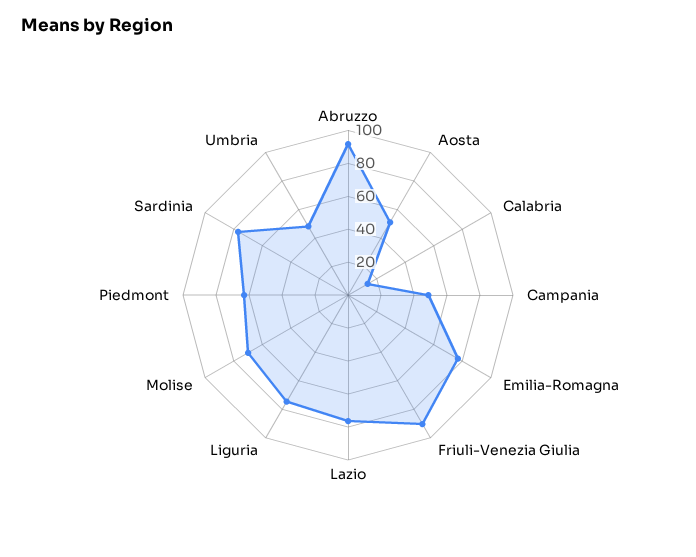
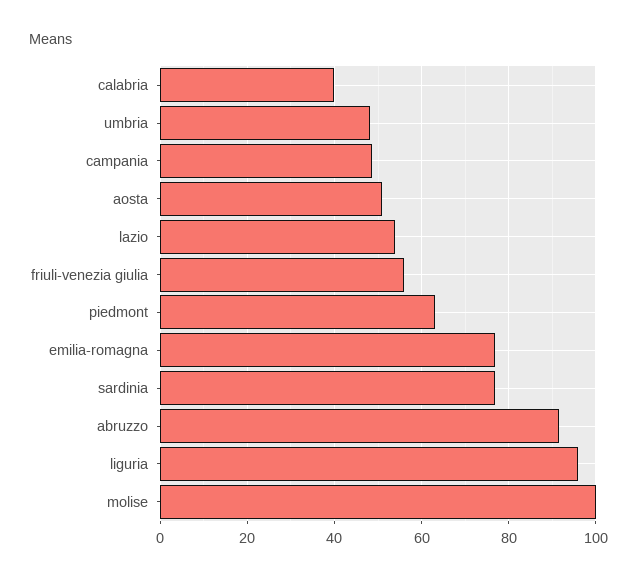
Calabria: 15 -> 40
Friuli-Venezia Giulia: 90 -> 56
Lazio: 75 -> 54
Liguria: 75 -> 96
Molise: 70 -> 100

